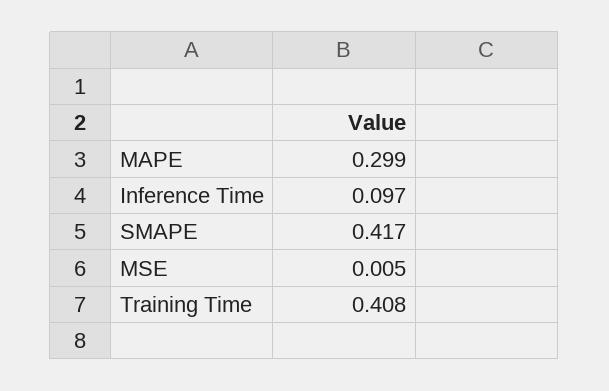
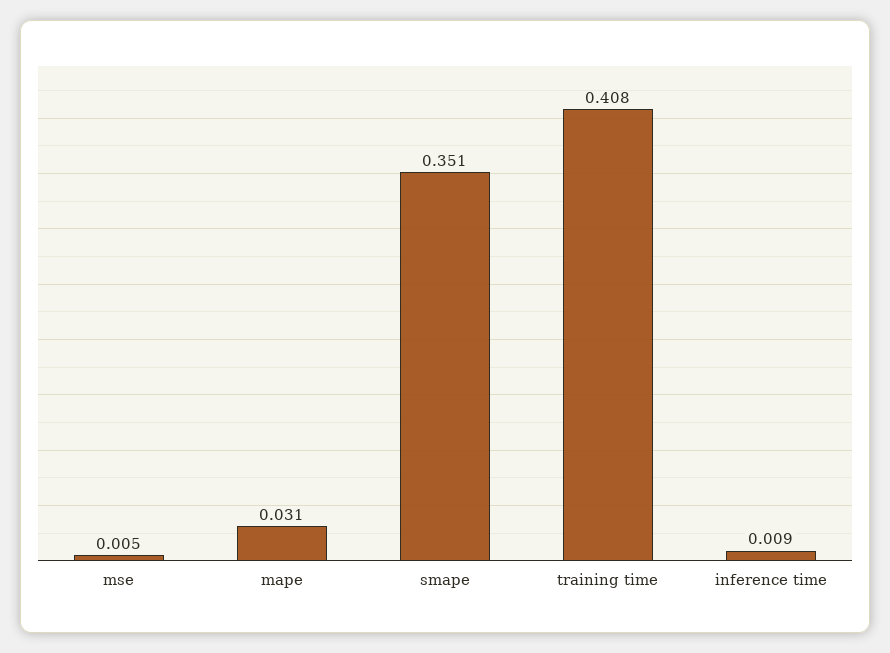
MAPE: 0.299 -> 0.031
Inference Time: 0.097 -> 0.009
SMAPE: 0.417 -> 0.351

